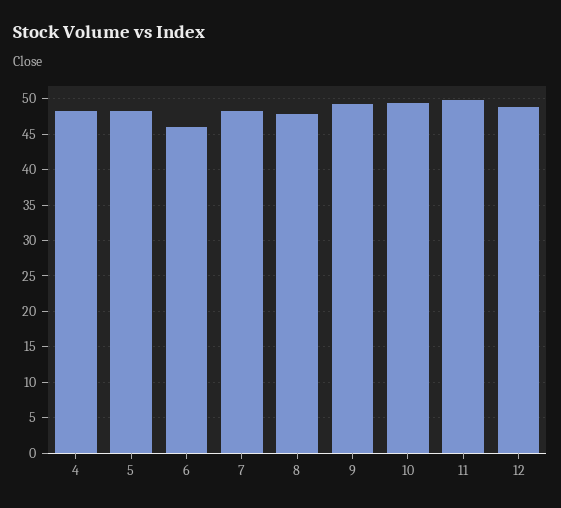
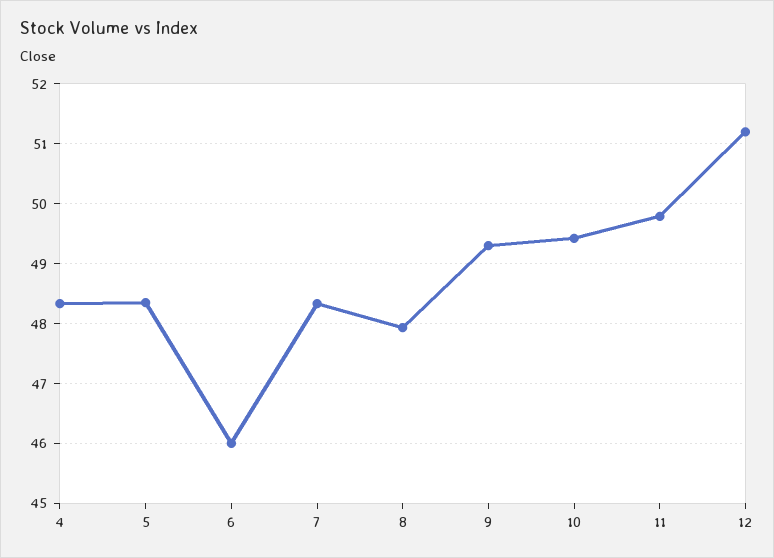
12: 49 -> 51.2

